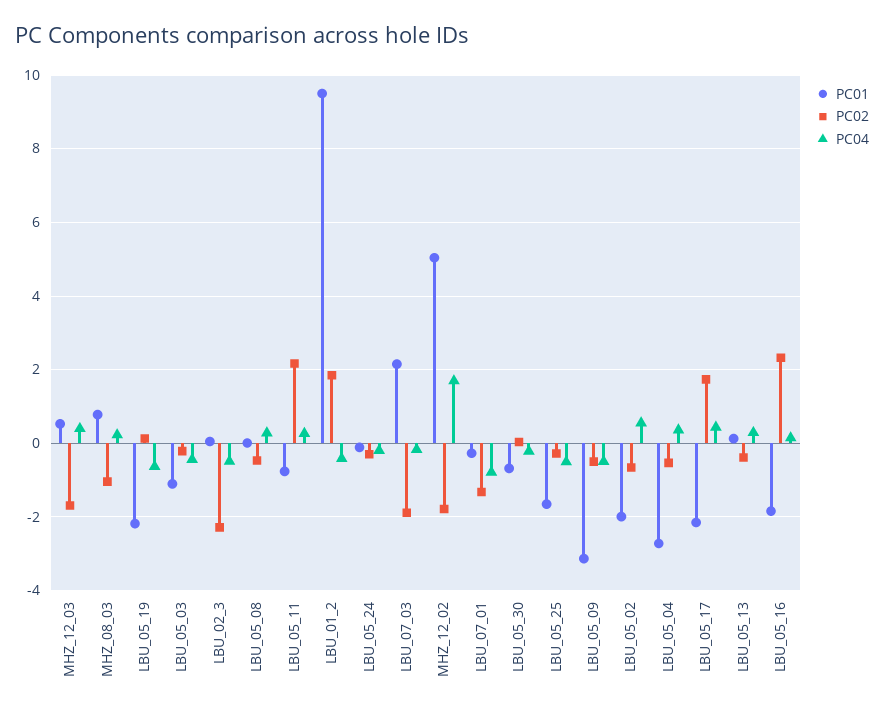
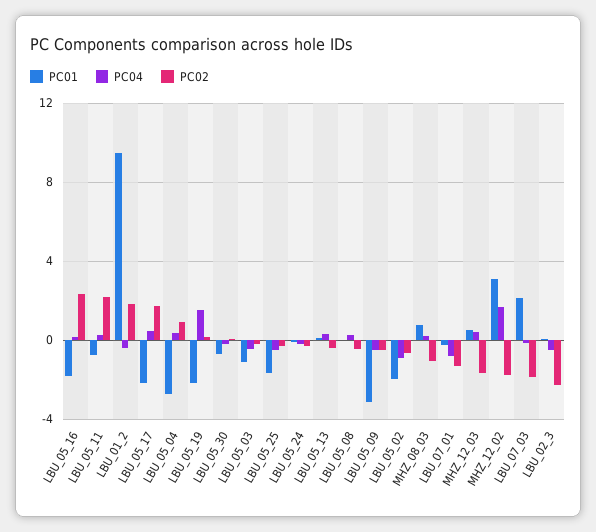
PC04, LBU_05_19: -0.6 -> 1.5
PC01, MHZ_12_02: 5 -> 3
PC04, LBU_05_02: 0.6 -> -1
PC02, LBU_05_04: -0.6 -> 1

